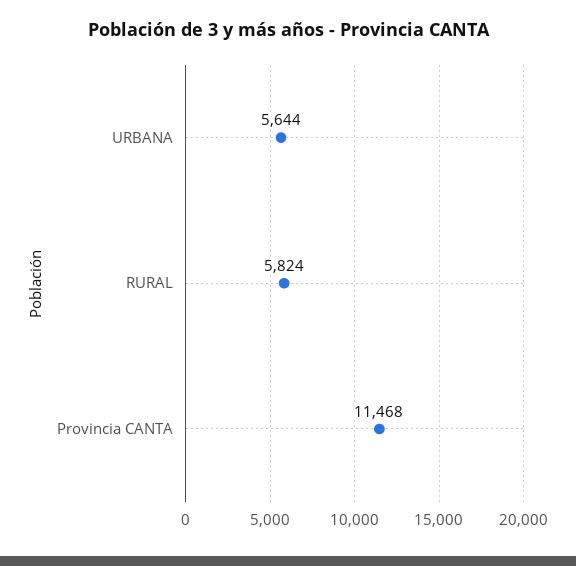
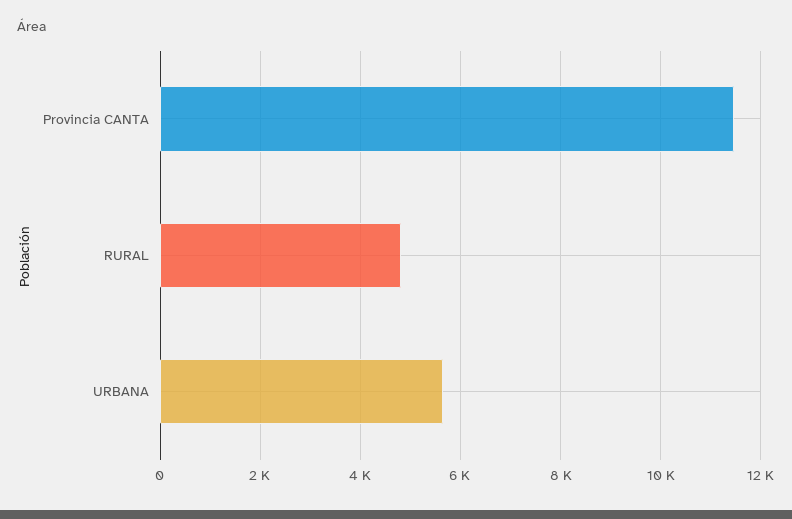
RURAL: 5824 -> 4800

